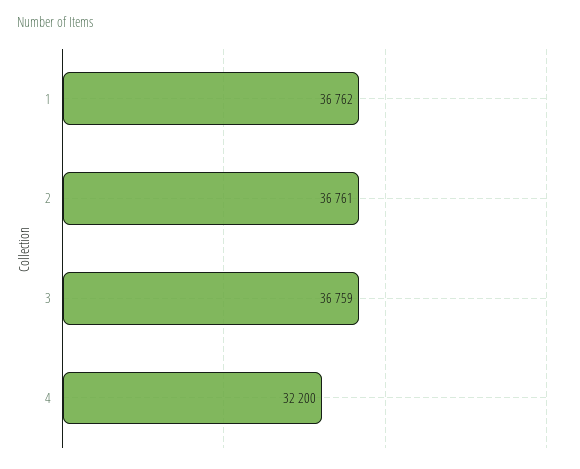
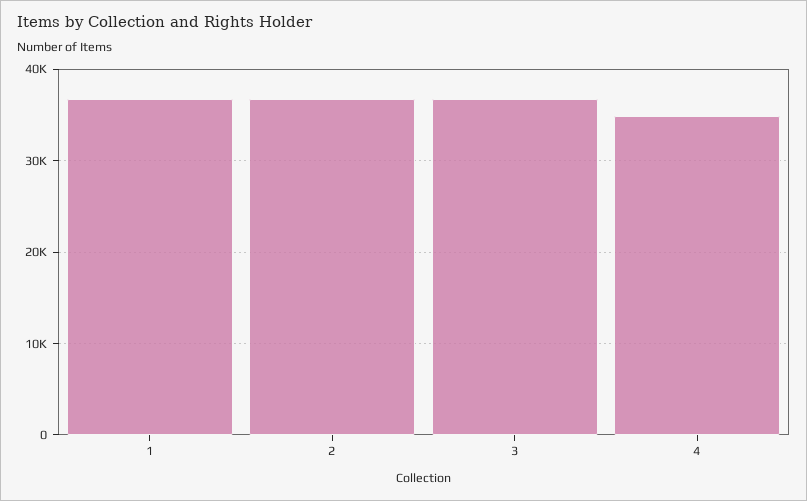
4: 32200 -> 35000

